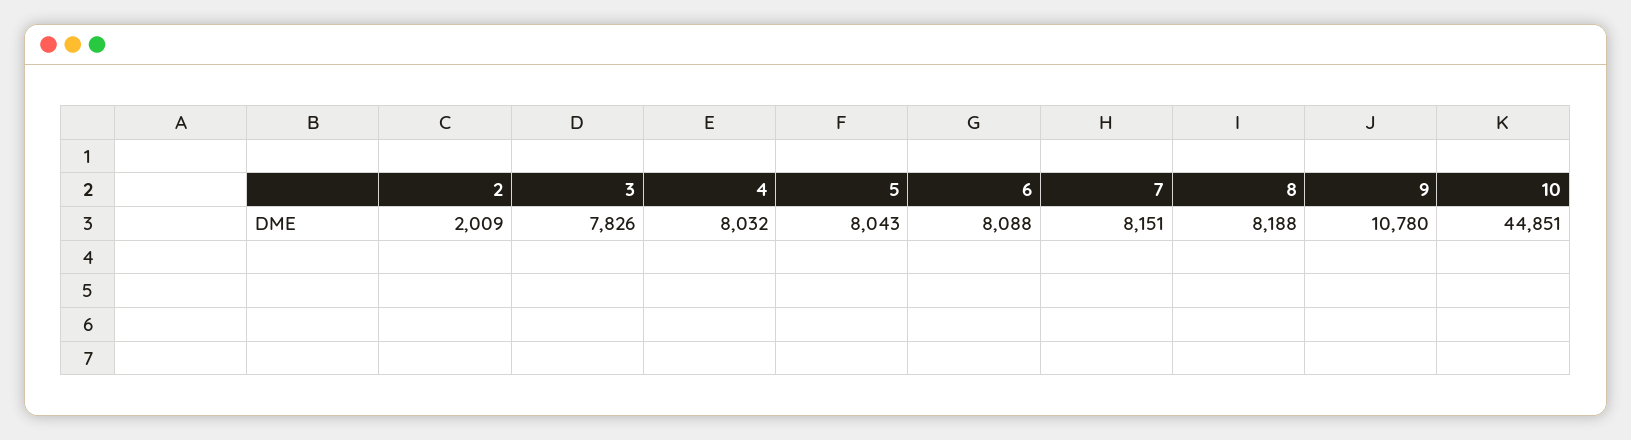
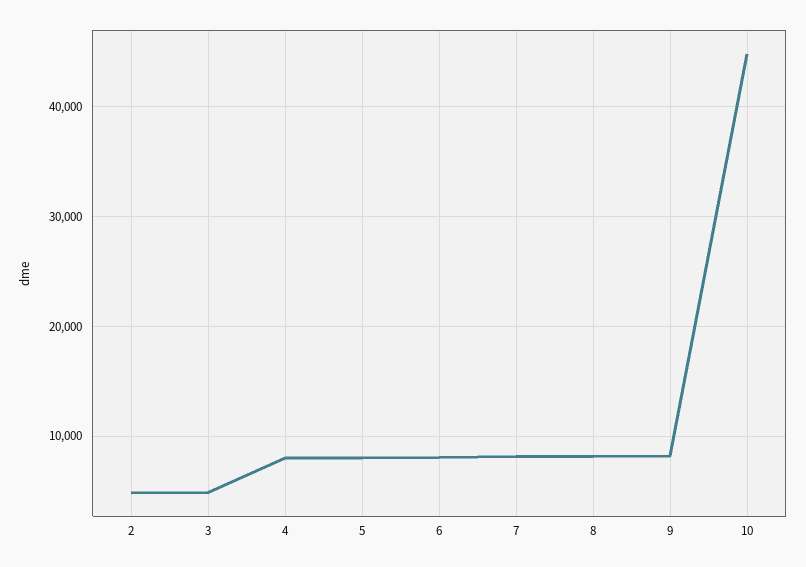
2: 2009 -> 5000
3: 7826 -> 5000
9: 10780 -> 8000

